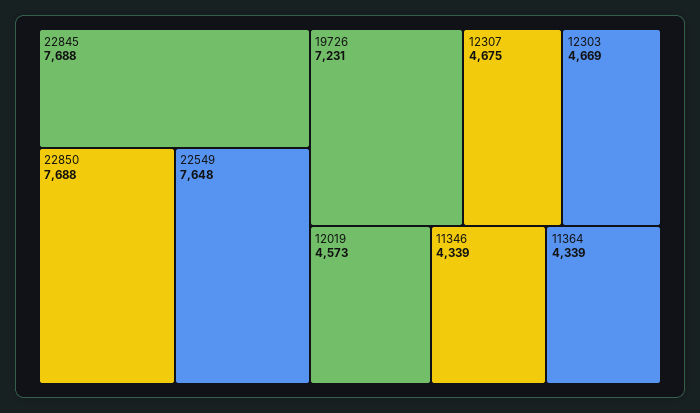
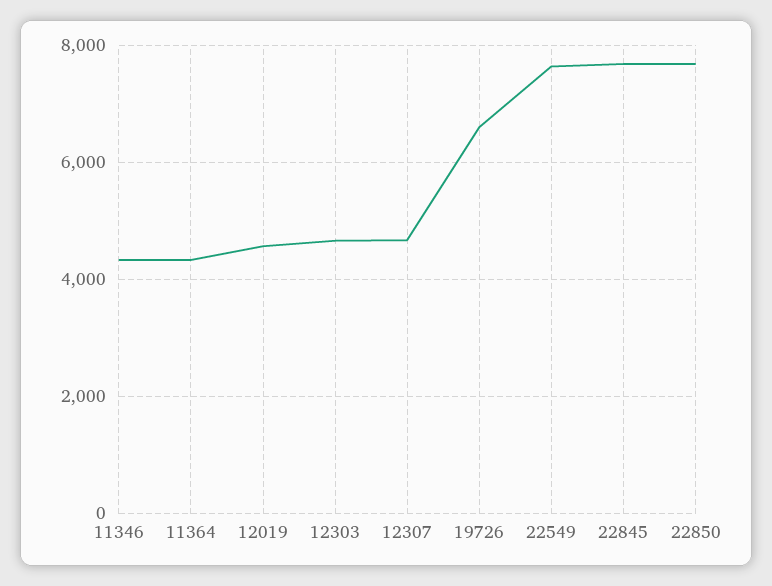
19726: 7231 -> 6600

